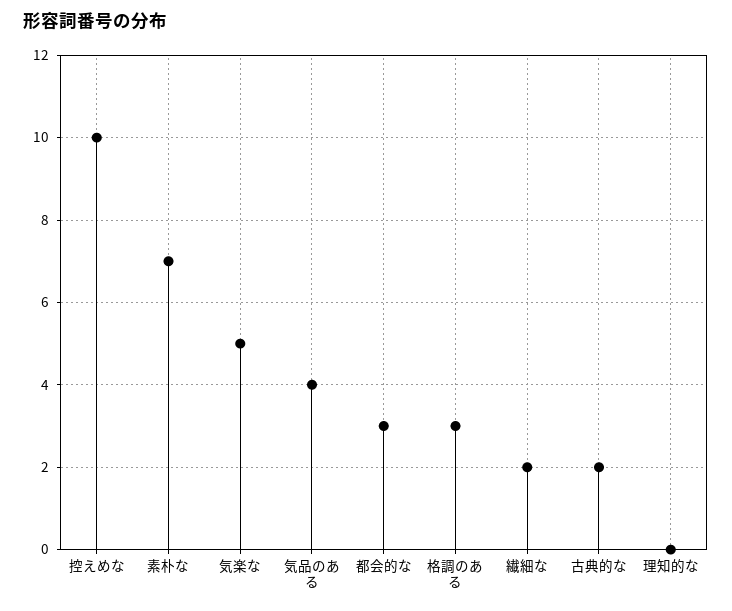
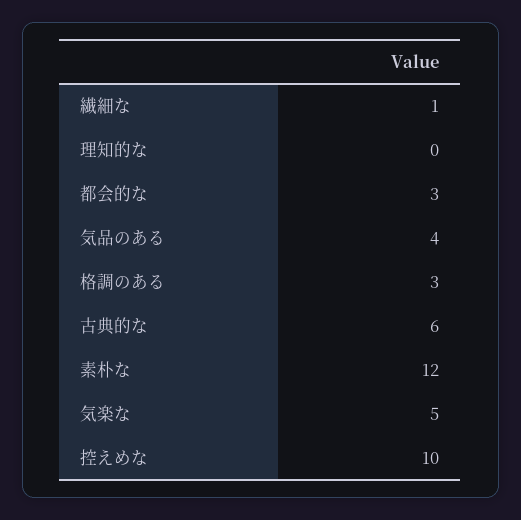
素朴な: 7 -> 12
繊細な: 2 -> 1
古典的な: 2 -> 6

